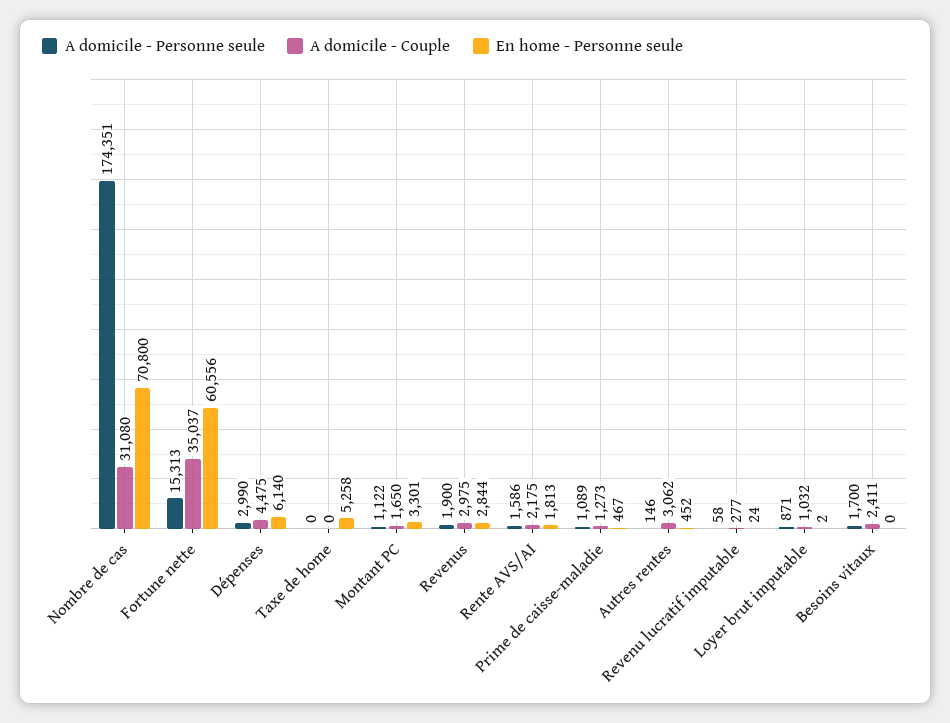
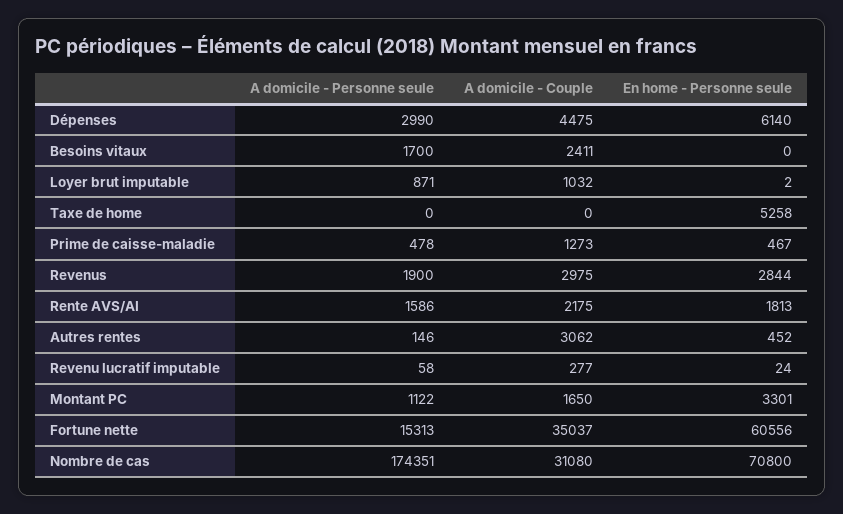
A domicile - Personne seule, Prime de caisse-maladie: 1089 -> 478

